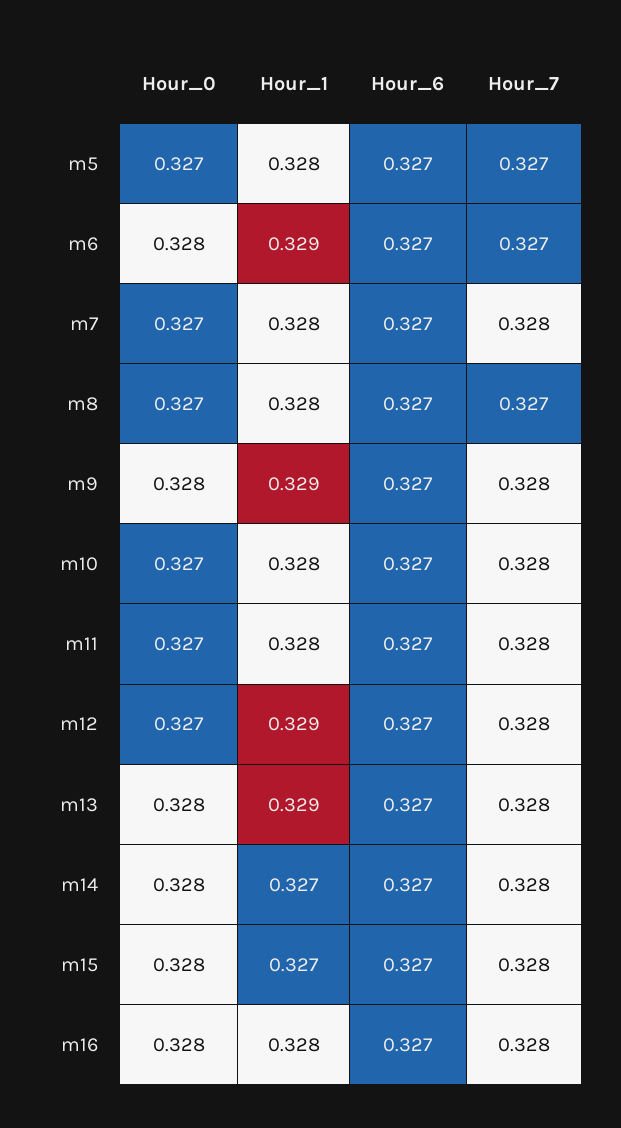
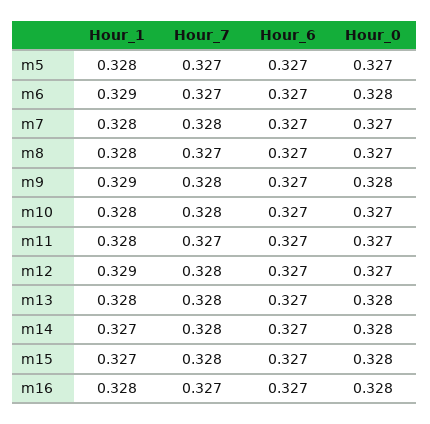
Hour_7, m11: 0.328 -> 0.327
Hour_1, m13: 0.329 -> 0.328
Hour_7, m16: 0.328 -> 0.327

